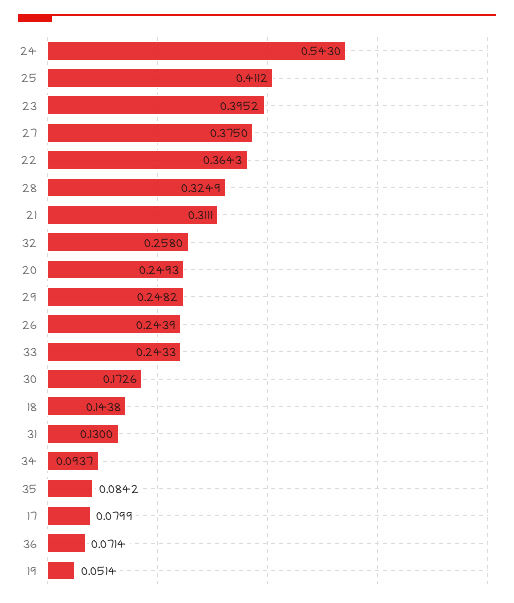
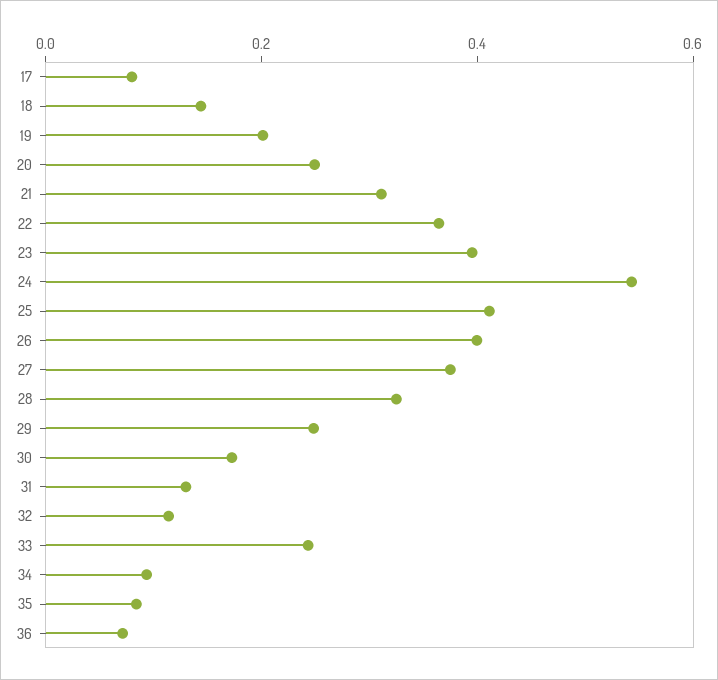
32: 0.258 -> 0.1
26: 0.2439 -> 0.4
19: 0.0514 -> 0.2

